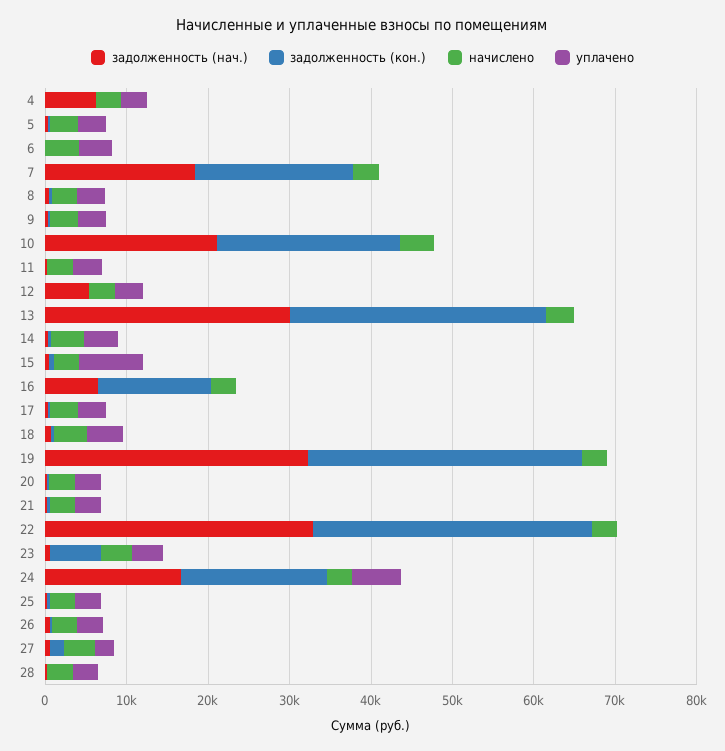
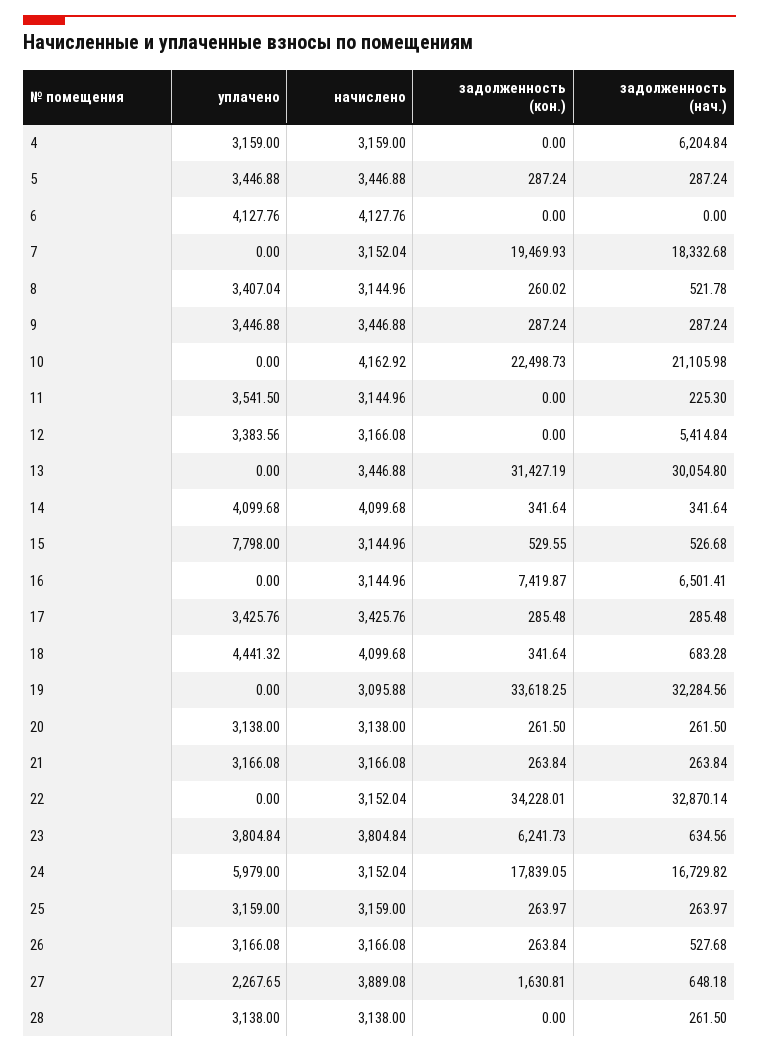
задолженность (кон.), 16: 14000 -> 7419.87

